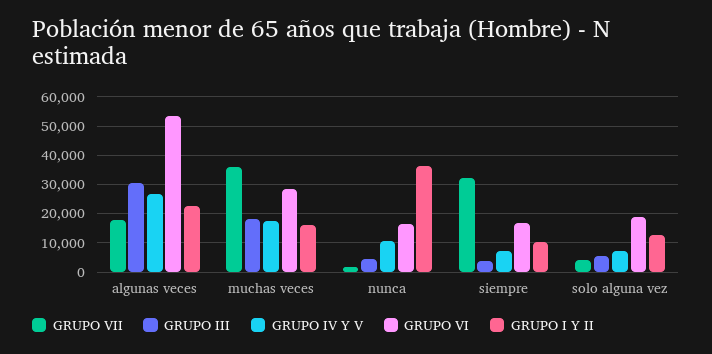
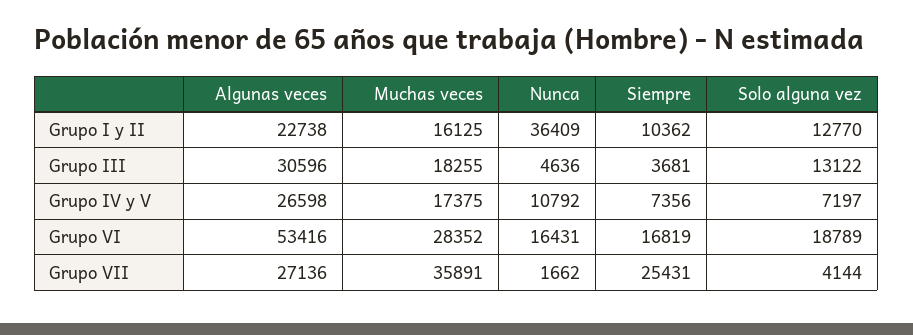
GRUPO VII, algunas veces: 17500 -> 27136
GRUPO VII, siempre: 32500 -> 25431
GRUPO III, solo alguna vez: 5000 -> 13122

